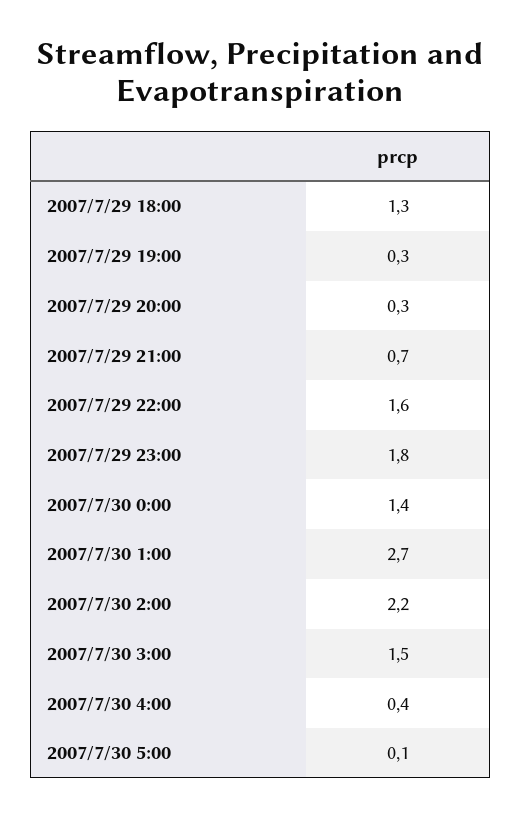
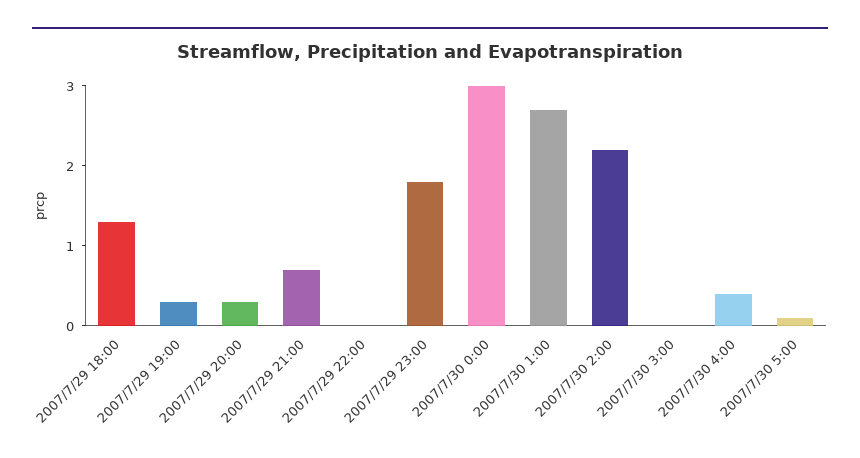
2007/7/29 22:00: 1.6 -> 0
2007/7/30 0:00: 1.4 -> 3
2007/7/30 3:00: 1.5 -> 0

